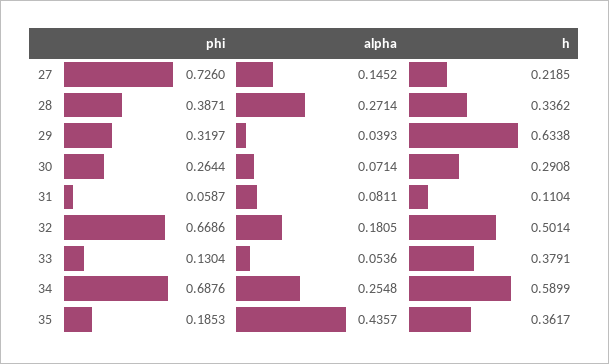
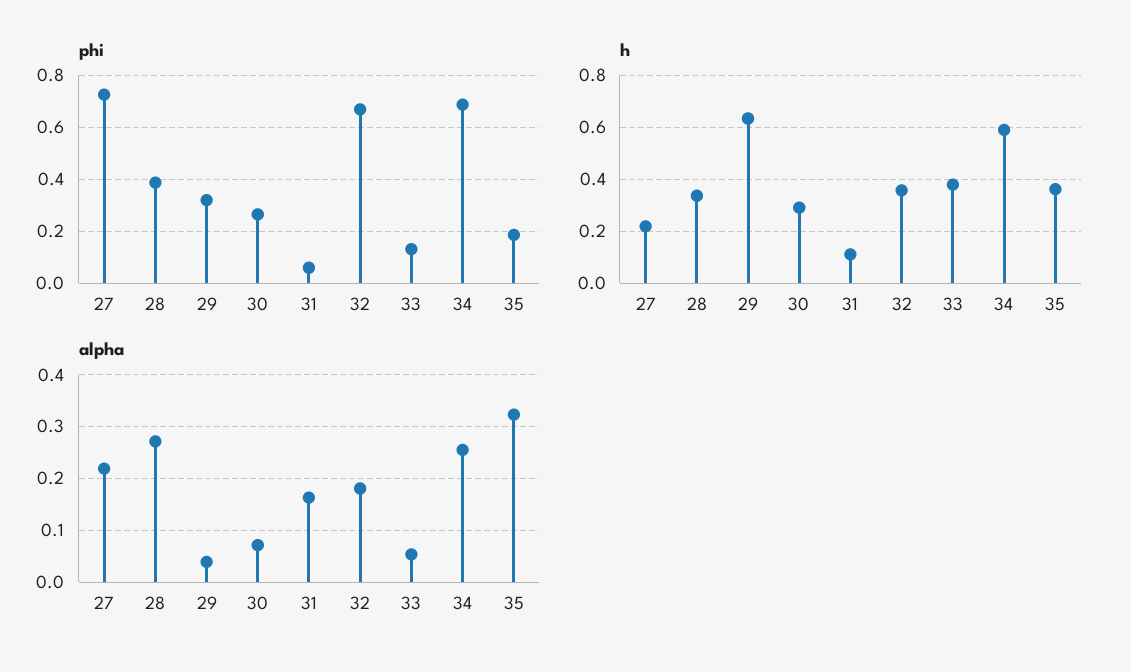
alpha, 27: 0.1452 -> 0.22
alpha, 31: 0.0811 -> 0.16
h, 32: 0.5014 -> 0.35
alpha, 35: 0.4357 -> 0.32

